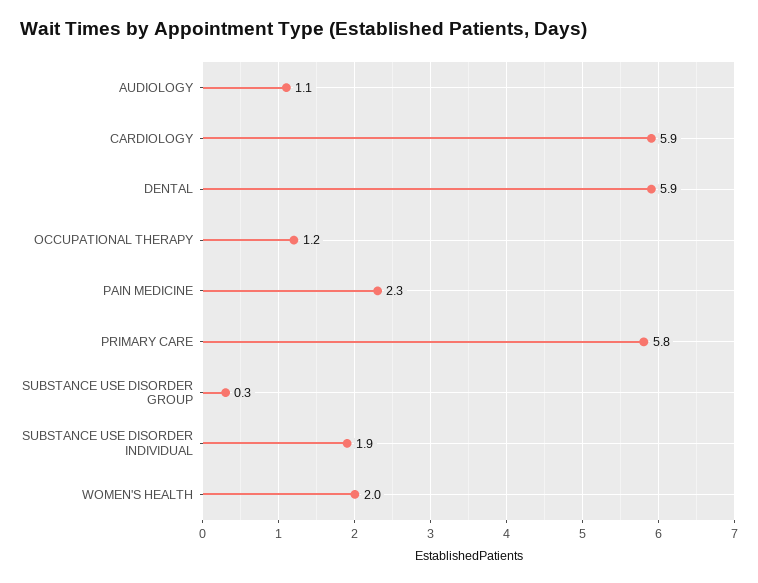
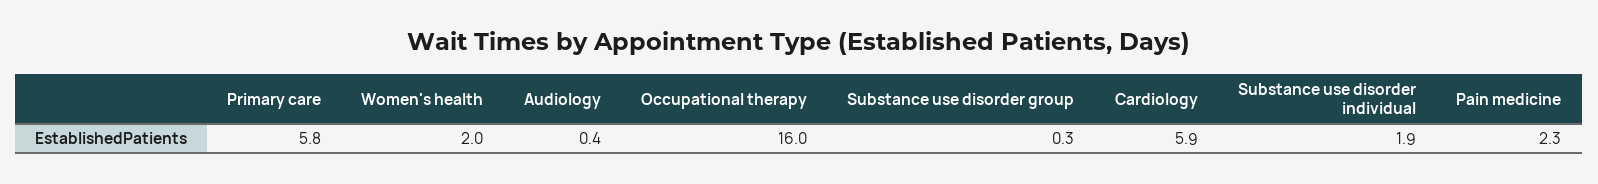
AUDIOLOGY: 1.1 -> 0.4
DENTAL: 5.9 -> none
OCCUPATIONAL THERAPY: 1.2 -> 16

